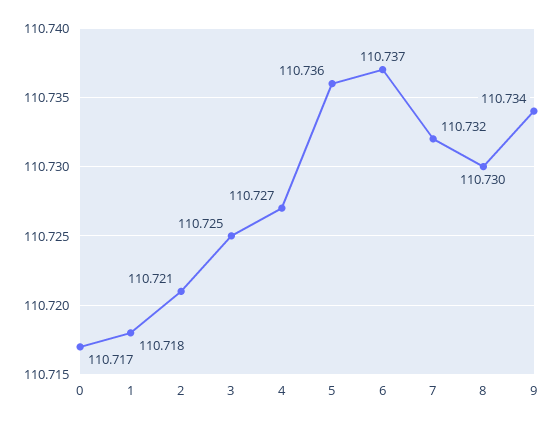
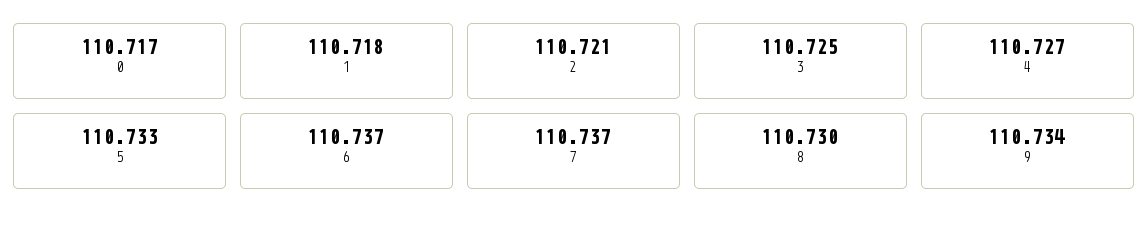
5: 110.736 -> 110.733
7: 110.732 -> 110.737

